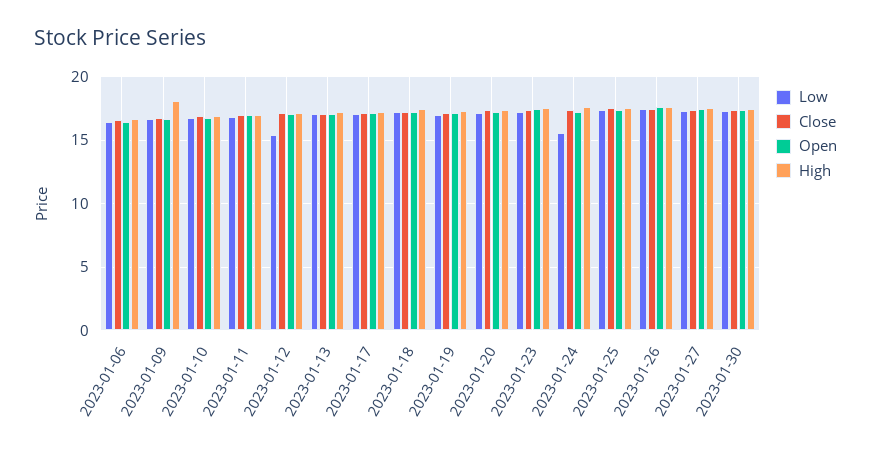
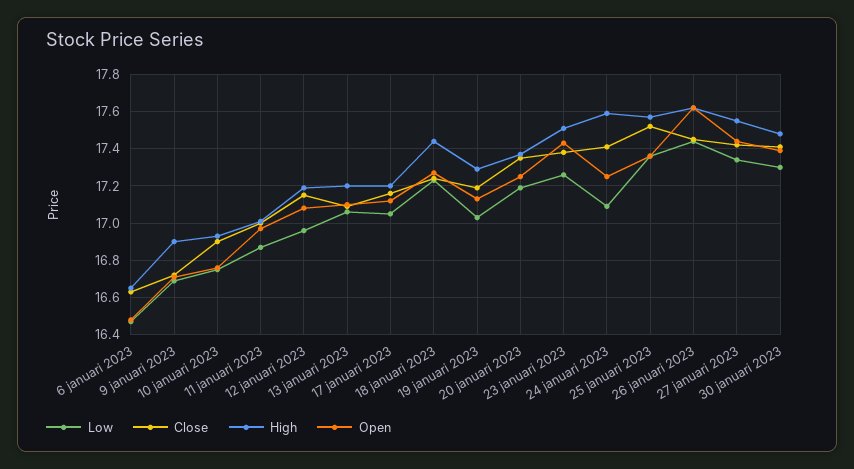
High, 2023-01-09: 18 -> 16.9
Low, 2023-01-12: 15.5 -> 16.95
Low, 2023-01-24: 15.5 -> 17.1

